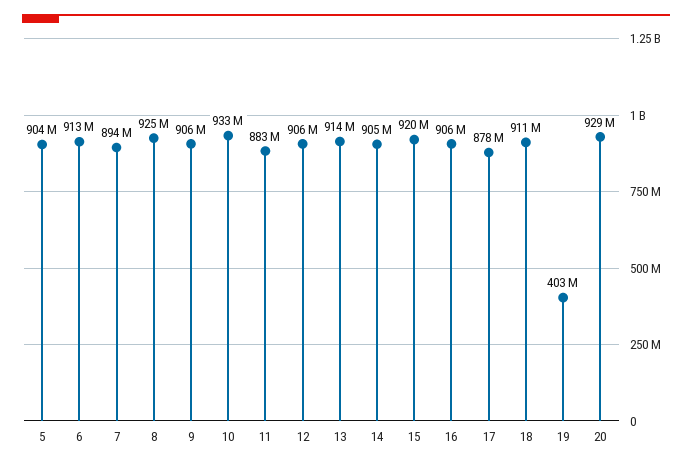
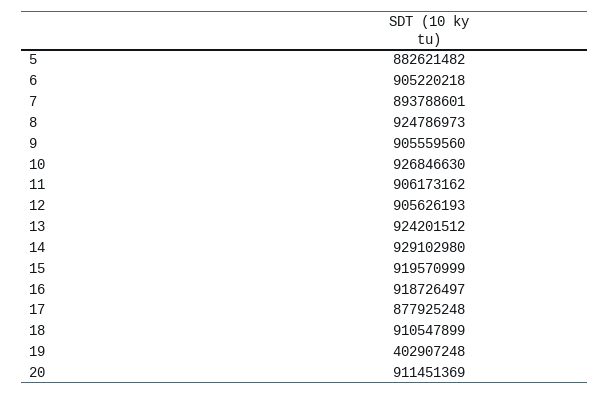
5: 904000000 -> 882621482
6: 913000000 -> 905220218
10: 933000000 -> 926846630
11: 883000000 -> 906173162
13: 914000000 -> 924201512
14: 905000000 -> 929102980
16: 906000000 -> 918726497
20: 929000000 -> 911451369

